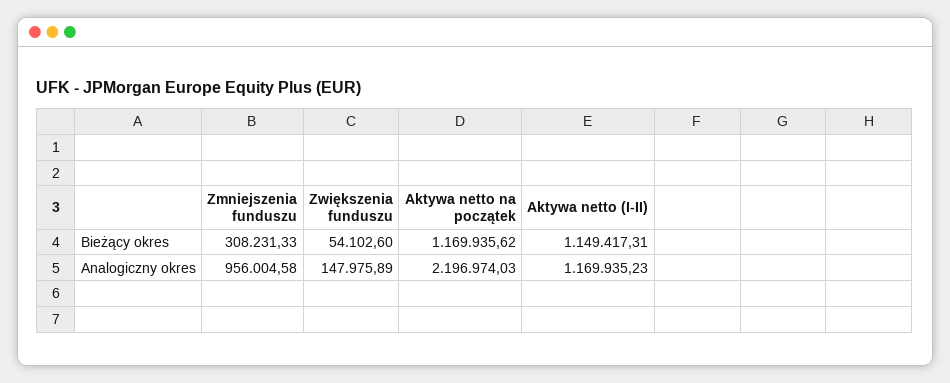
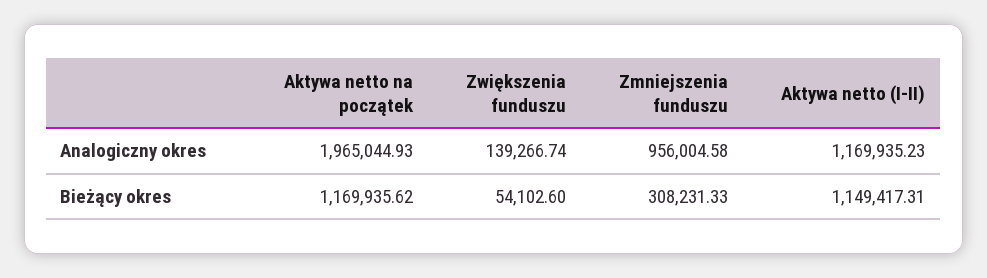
Zwiększenia funduszu, Analogiczny okres: 147975.89 -> 139266.74
Aktywa netto na początek, Analogiczny okres: 2196974.03 -> 1965044.93

